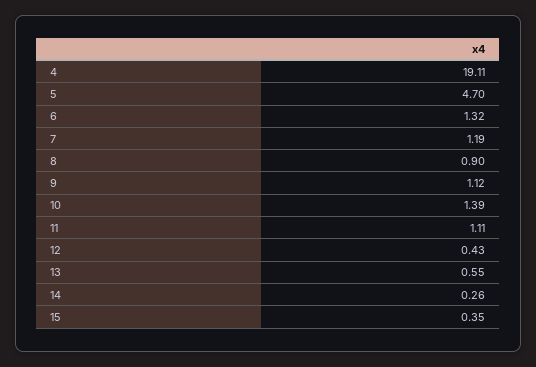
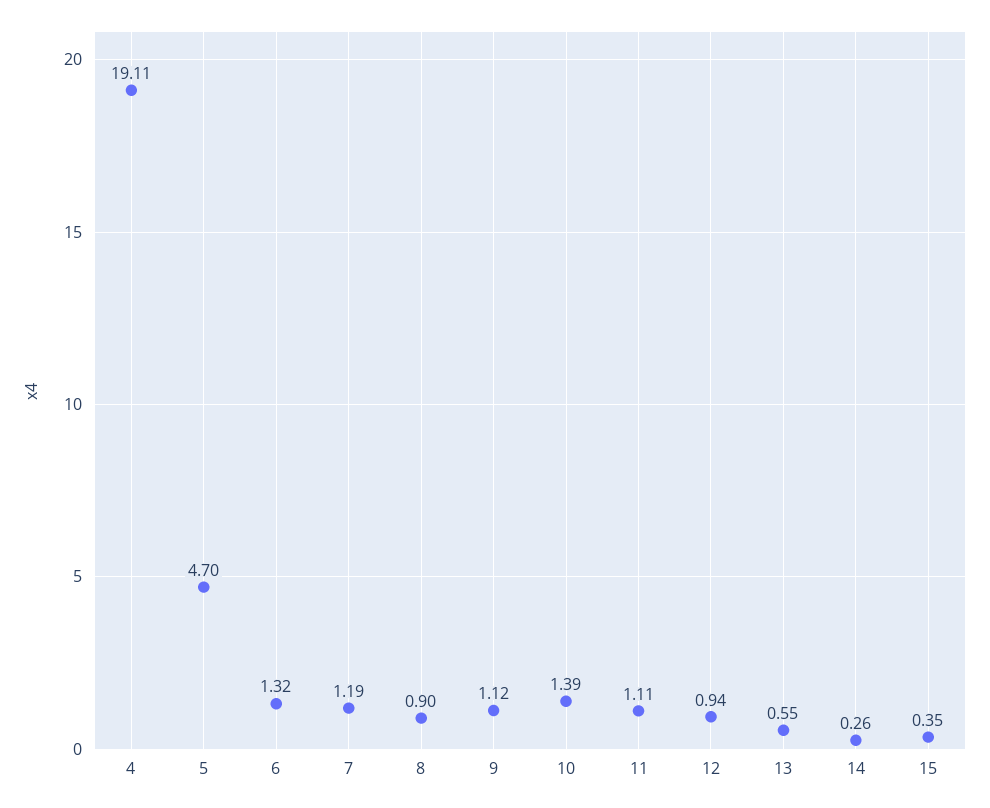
12: 0.43 -> 0.94

